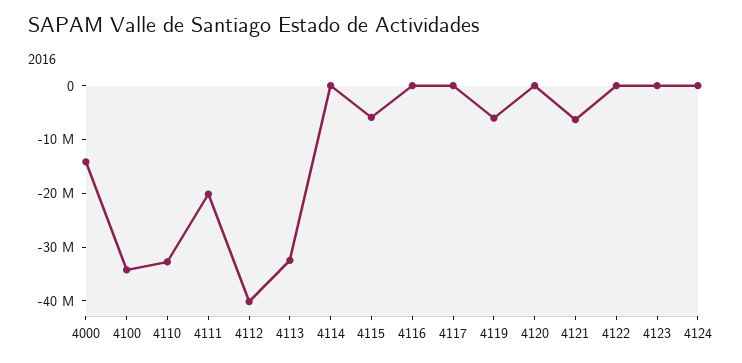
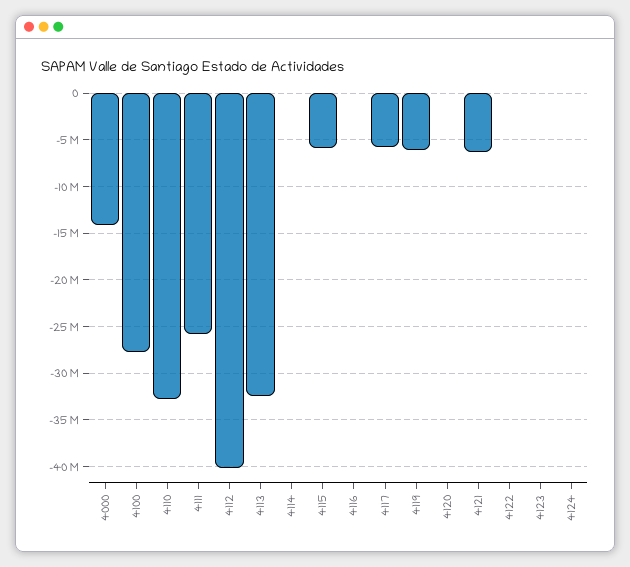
4100: -34000000 -> -28000000
4111: -20000000 -> -26000000
4117: 0 -> -6000000

